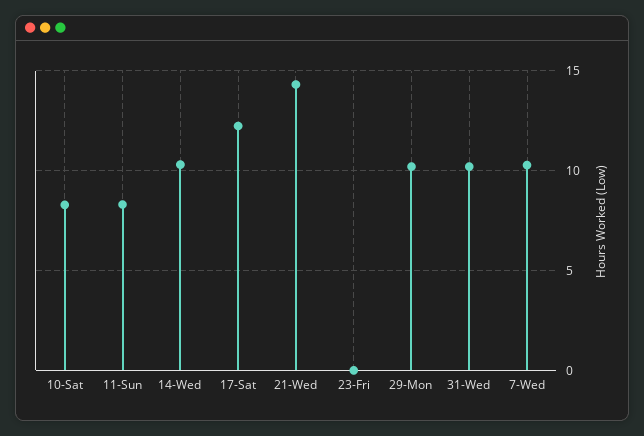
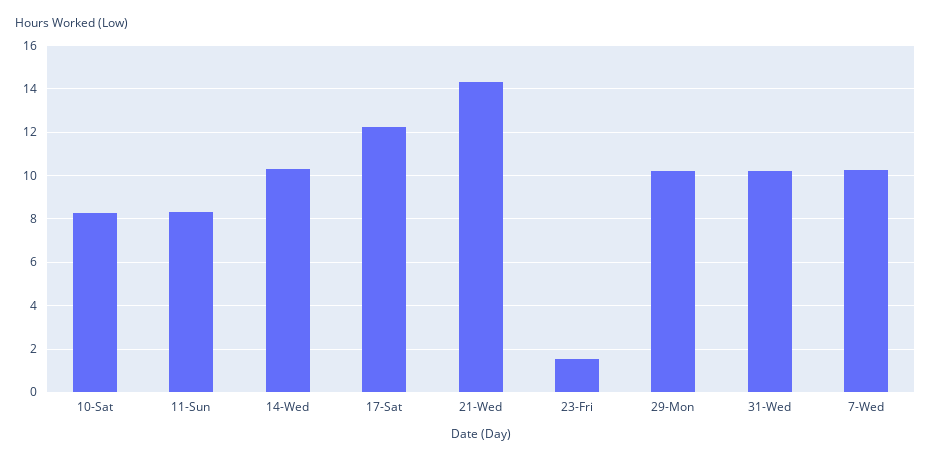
23-Fri: 0 -> 1.5

